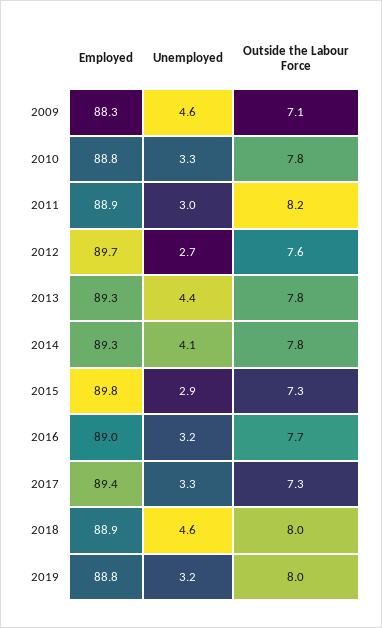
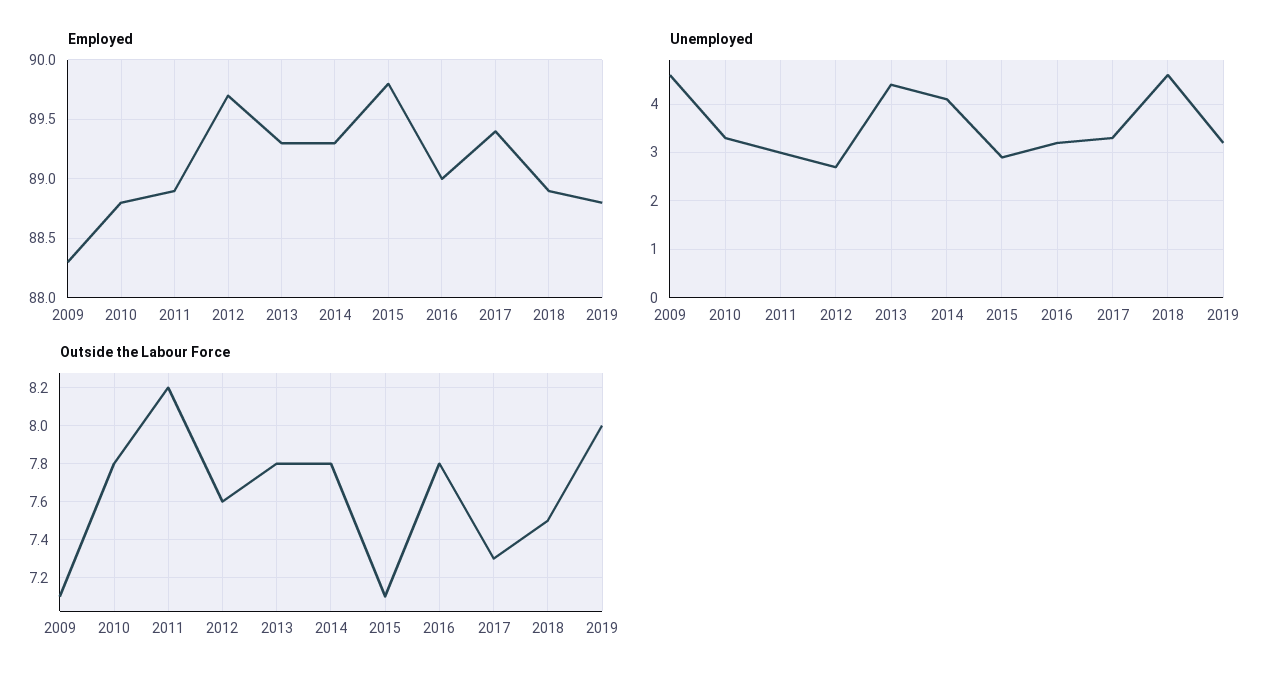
Outside the Labour Force, 2015: 7.3 -> 7.1
Outside the Labour Force, 2016: 7.7 -> 7.8
Outside the Labour Force, 2018: 8 -> 7.5

